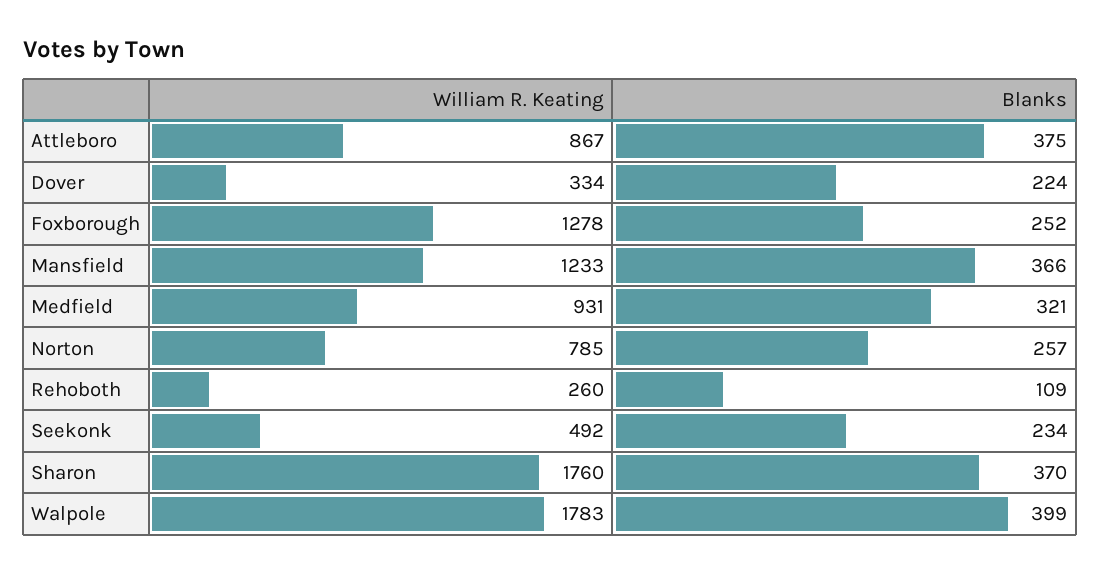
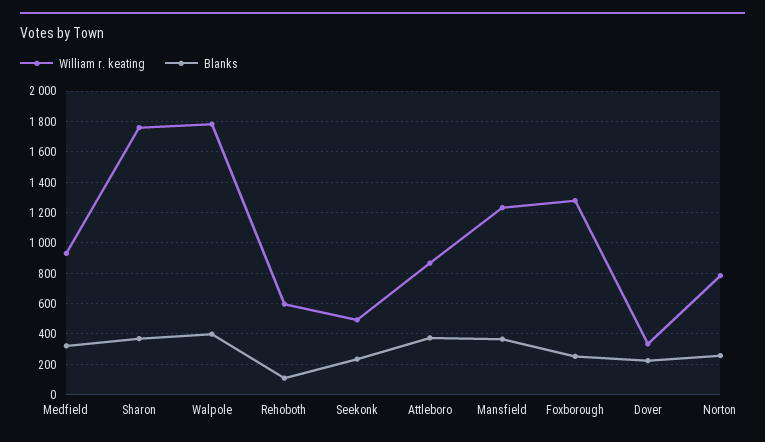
William R. Keating, Rehoboth: 260 -> 600

